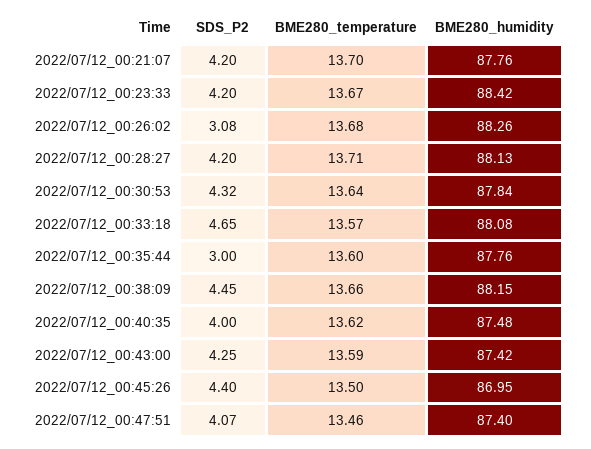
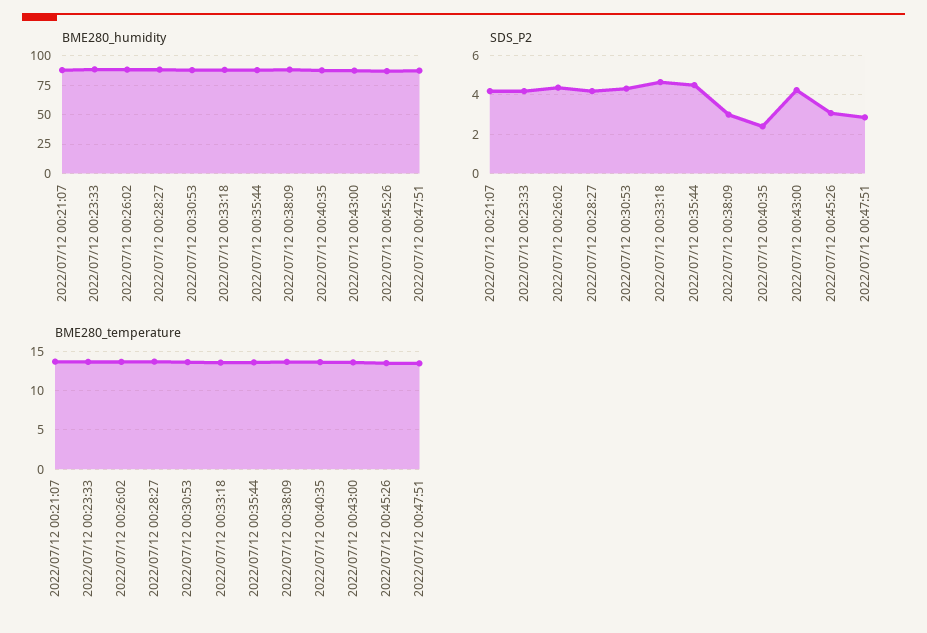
SDS_P2, 2022/07/12_00:26:02: 3.08 -> 4.5
SDS_P2, 2022/07/12_00:35:44: 3 -> 4.5
SDS_P2, 2022/07/12_00:38:09: 4.45 -> 3
SDS_P2, 2022/07/12_00:40:35: 4 -> 2.5
SDS_P2, 2022/07/12_00:45:26: 4.4 -> 3
SDS_P2, 2022/07/12_00:47:51: 4.07 -> 3

